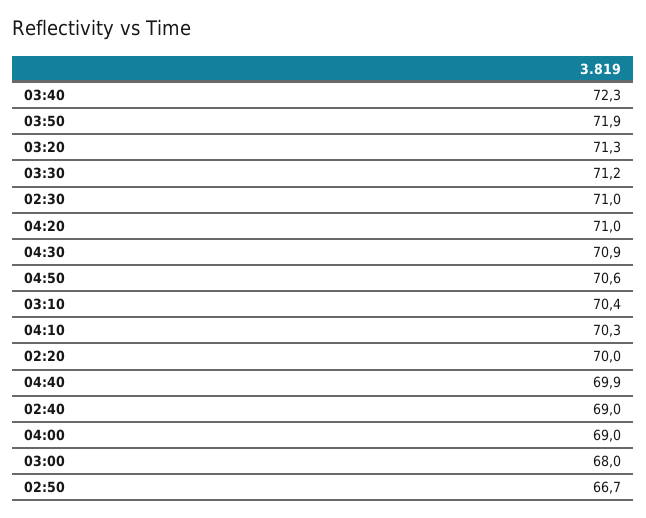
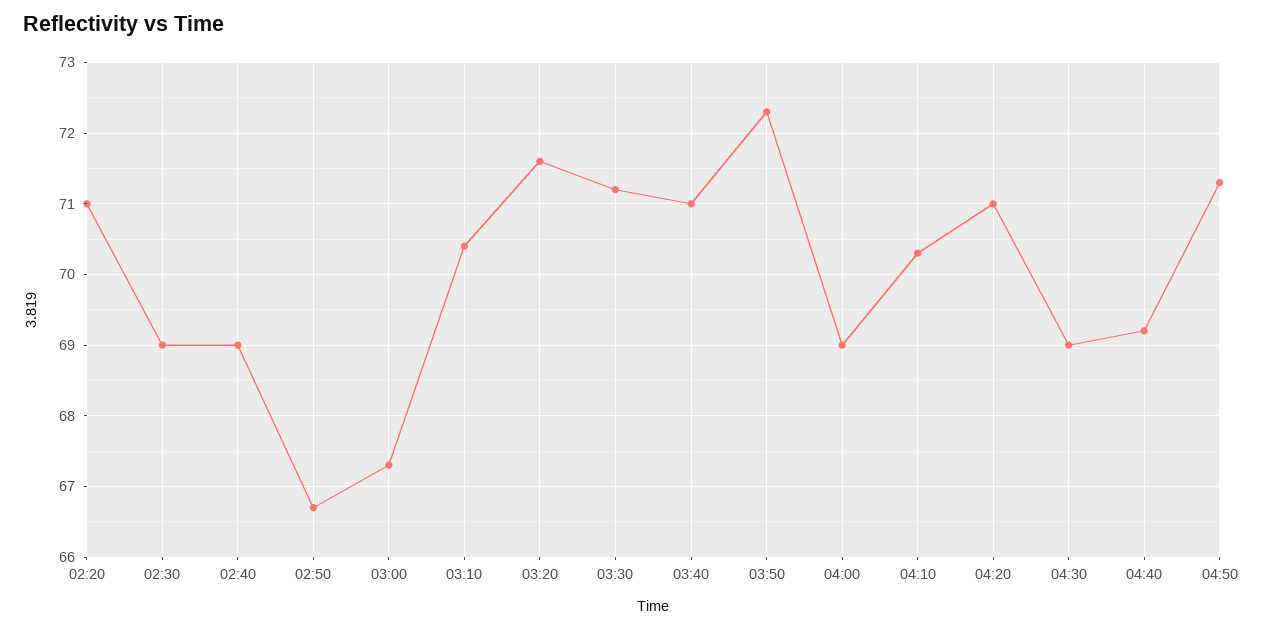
03:40: 72.3 -> 71
03:50: 71.9 -> 72.3
03:20: 71.3 -> 71.6
02:30: 71 -> 69
04:30: 70.9 -> 69
04:50: 70.6 -> 71.3
02:20: 70 -> 71
04:40: 69.9 -> 69.2
03:00: 68 -> 67.3

